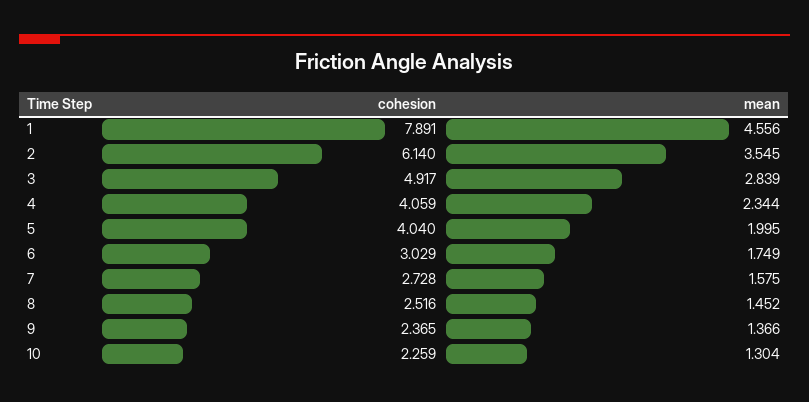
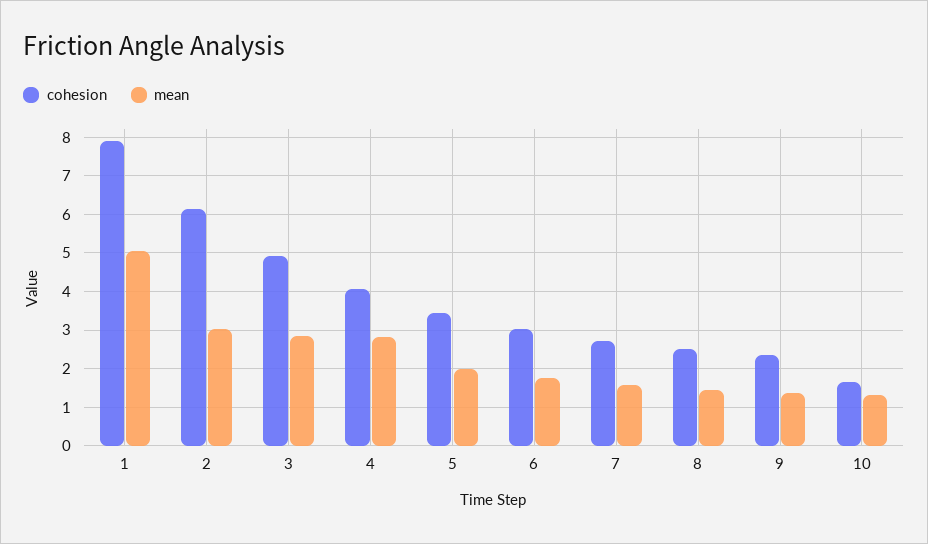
mean, 1: 4.556 -> 5
mean, 2: 3.545 -> 3
mean, 4: 2.344 -> 2.8
cohesion, 5: 4.04 -> 3.4
cohesion, 10: 2.259 -> 1.6

